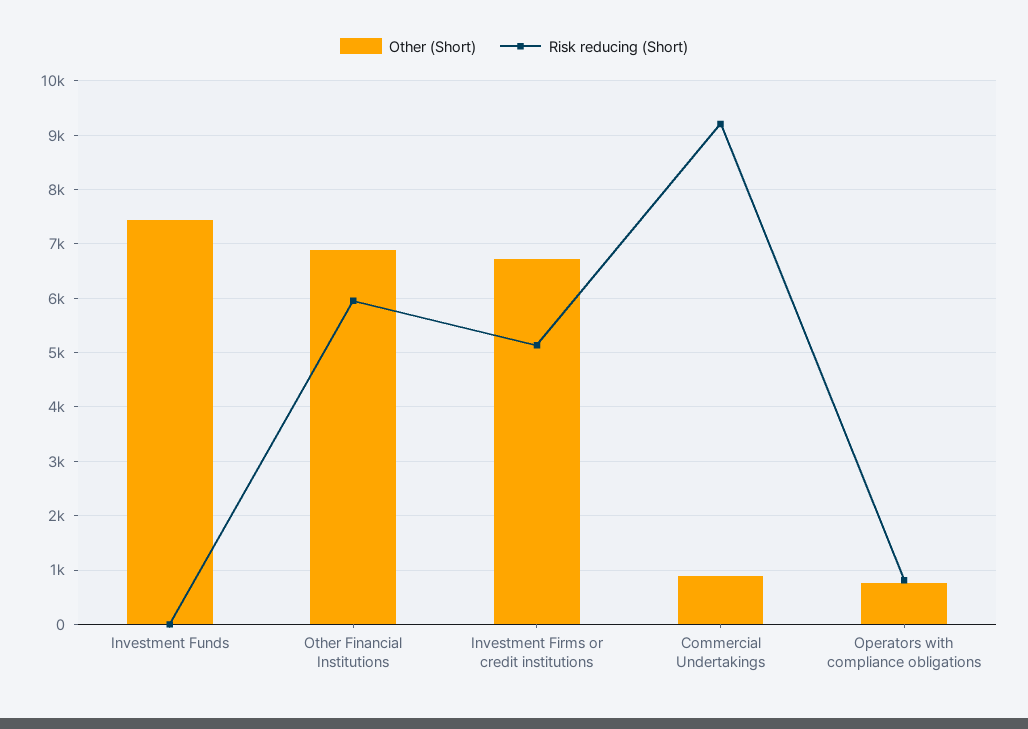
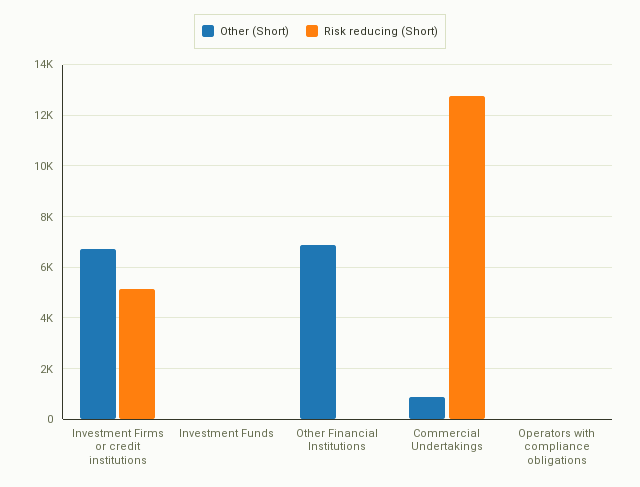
Other (Short), Investment Funds: 7400 -> 0
Risk reducing (Short), Other Financial Institutions: 6000 -> 0
Risk reducing (Short), Commercial Undertakings: 9200 -> 12750
Other (Short), Operators with compliance obligations: 800 -> 0
Risk reducing (Short), Operators with compliance obligations: 800 -> 0

